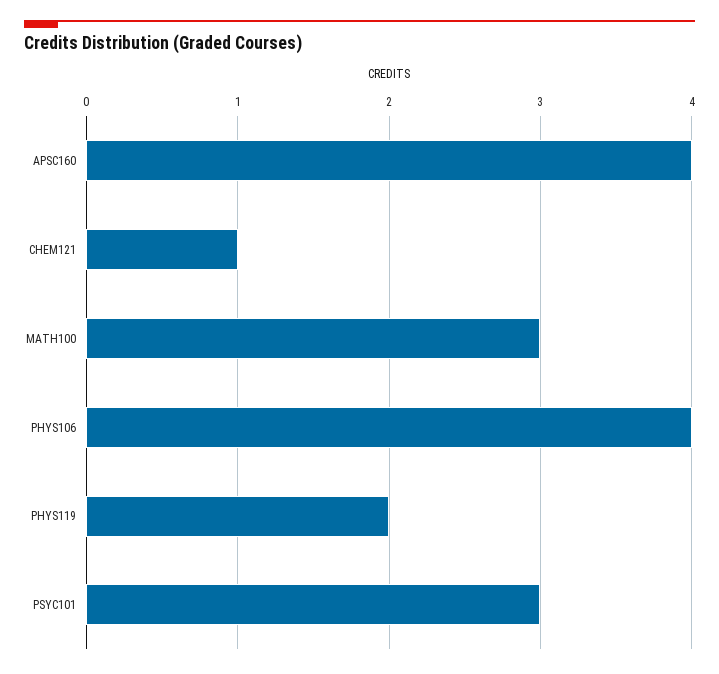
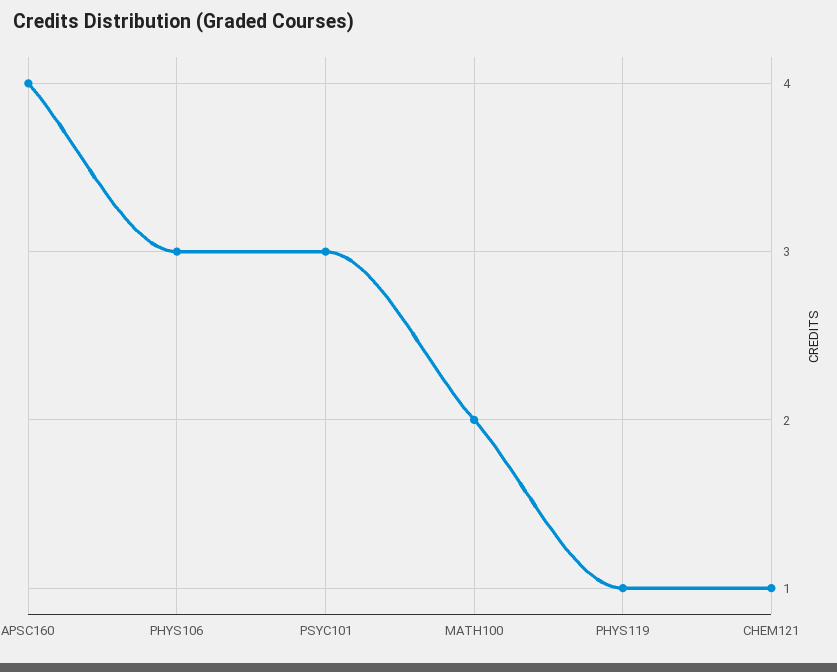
MATH100: 3 -> 2
PHYS106: 4 -> 3
PHYS119: 2 -> 1

